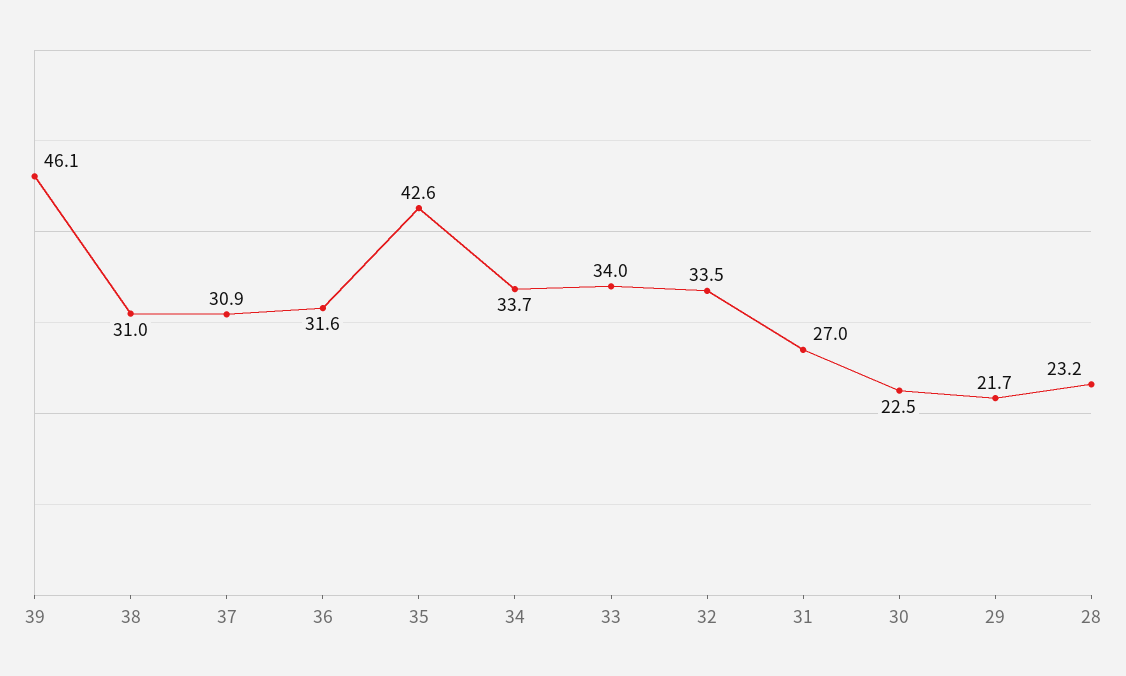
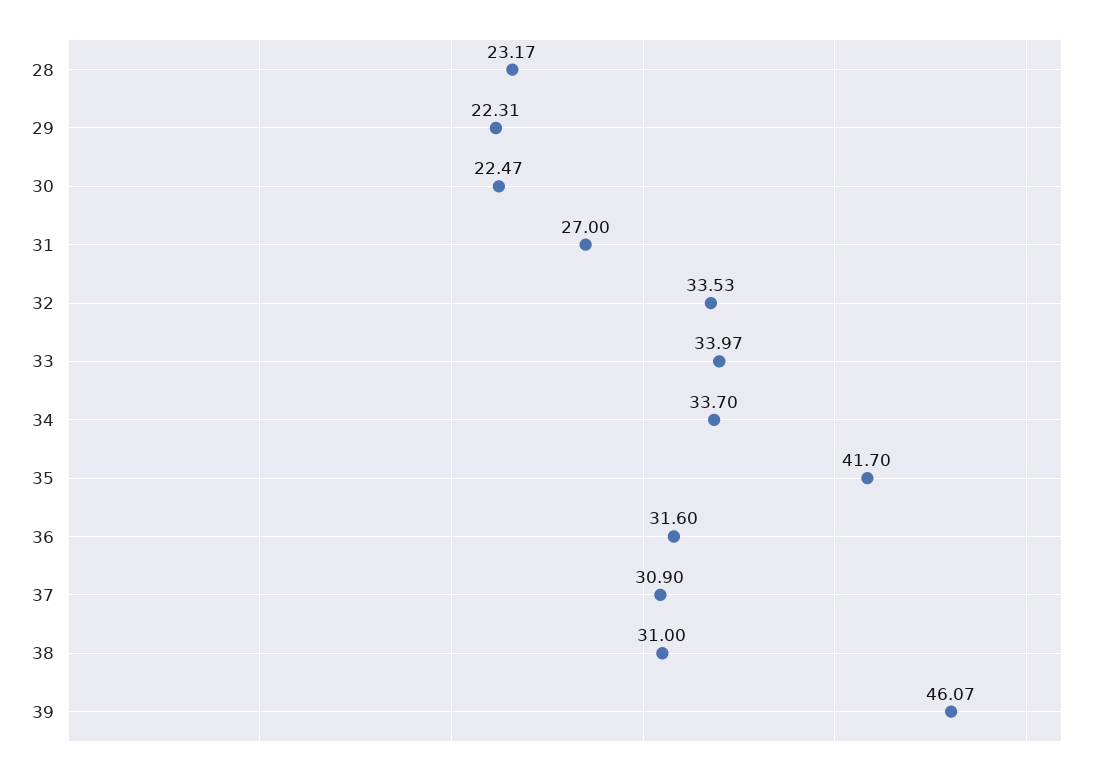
35: 42.6 -> 41.7
29: 21.7 -> 22.31

